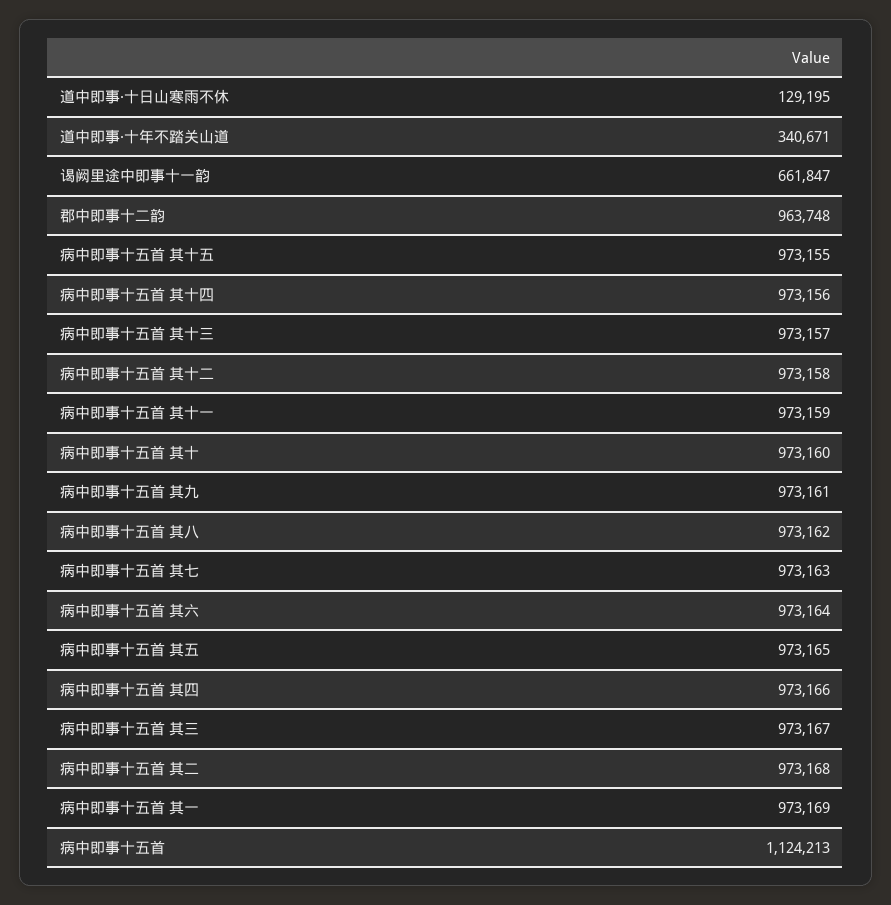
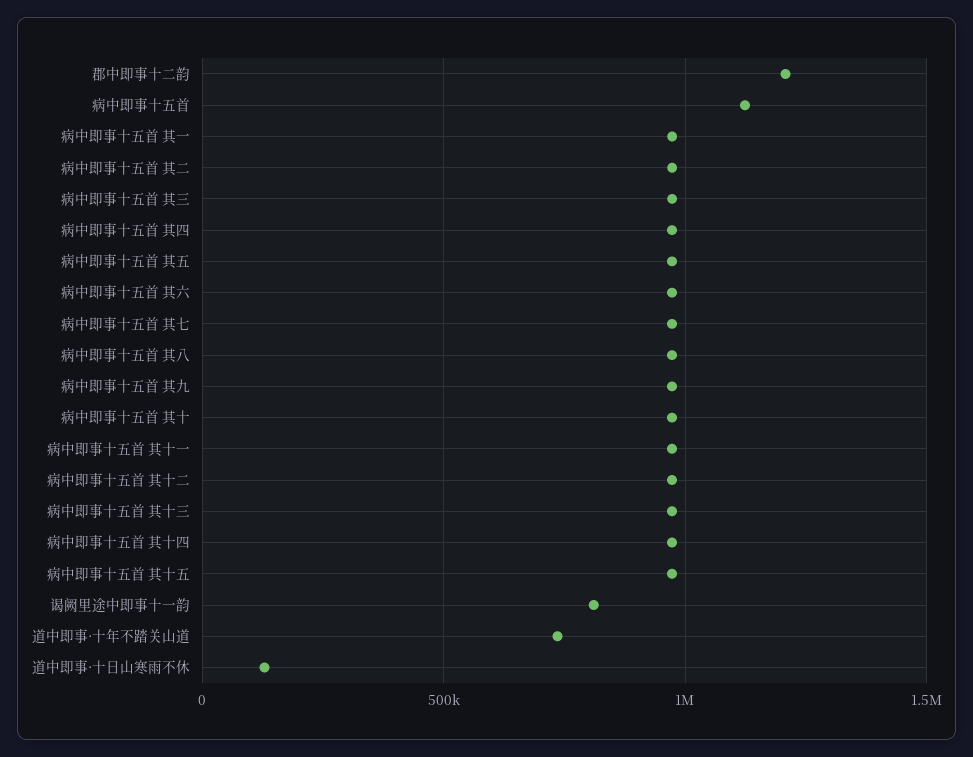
道中即事·十年不踏关山道: 340671 -> 750000
谒阙里途中即事十一韵: 661847 -> 800000
郡中即事十二韵: 963748 -> 1200000

